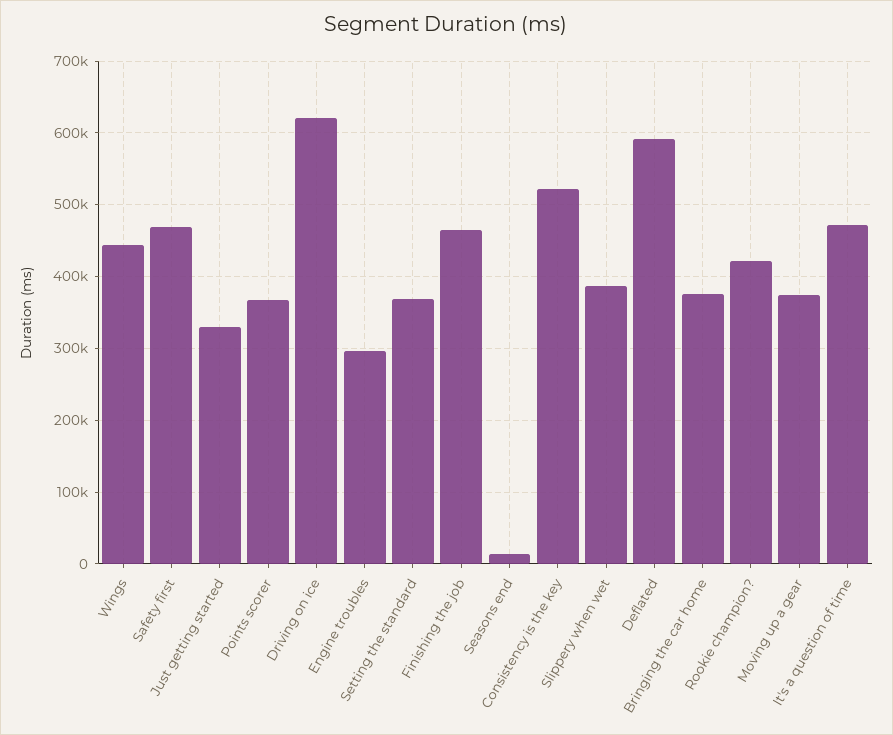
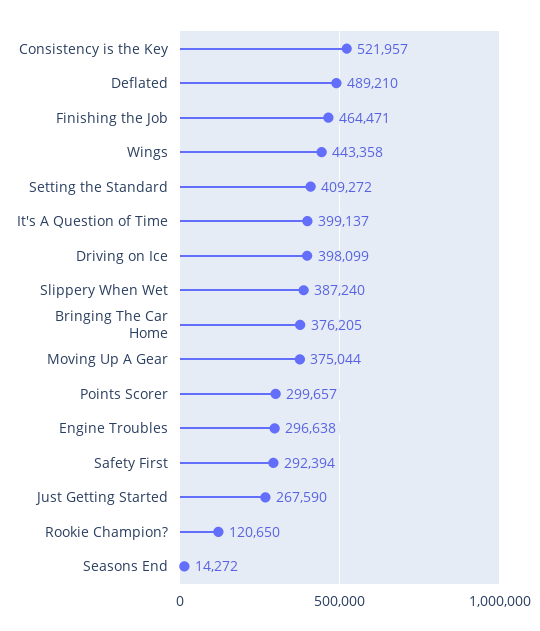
Safety first: 470000 -> 292394
Just getting started: 330000 -> 267590
Points scorer: 370000 -> 299657
Driving on ice: 620000 -> 398099
Setting the standard: 370000 -> 409272
Deflated: 590000 -> 489210
Rookie champion?: 420000 -> 120650
It's a question of time: 470000 -> 399137

